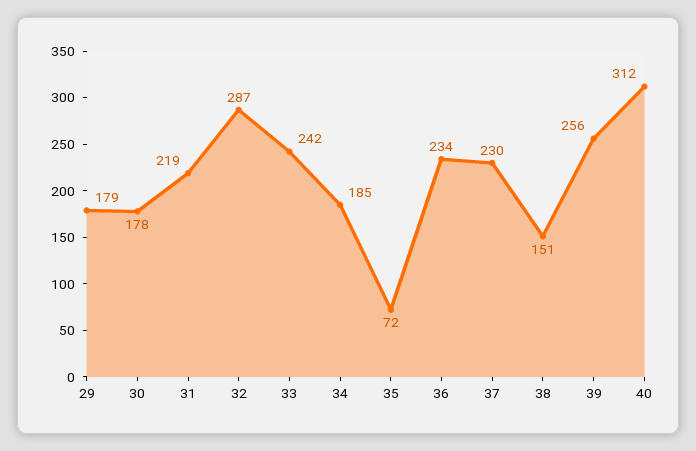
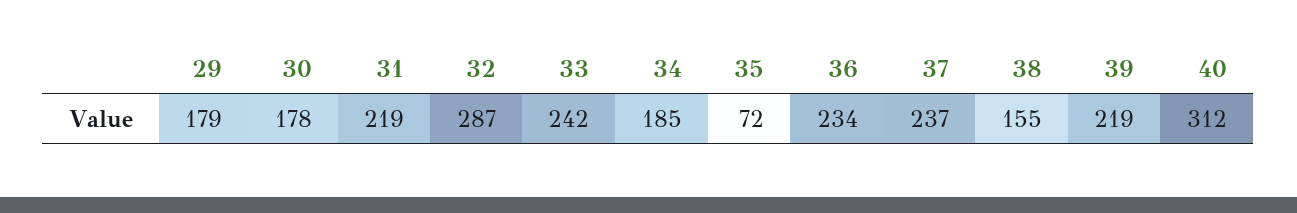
37: 230 -> 237
38: 151 -> 155
39: 256 -> 219

